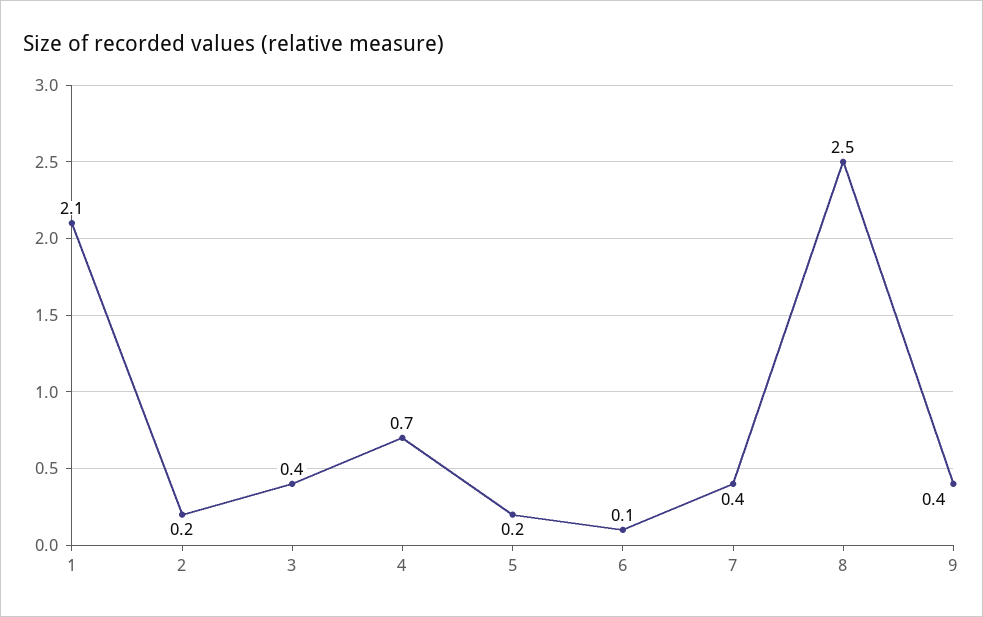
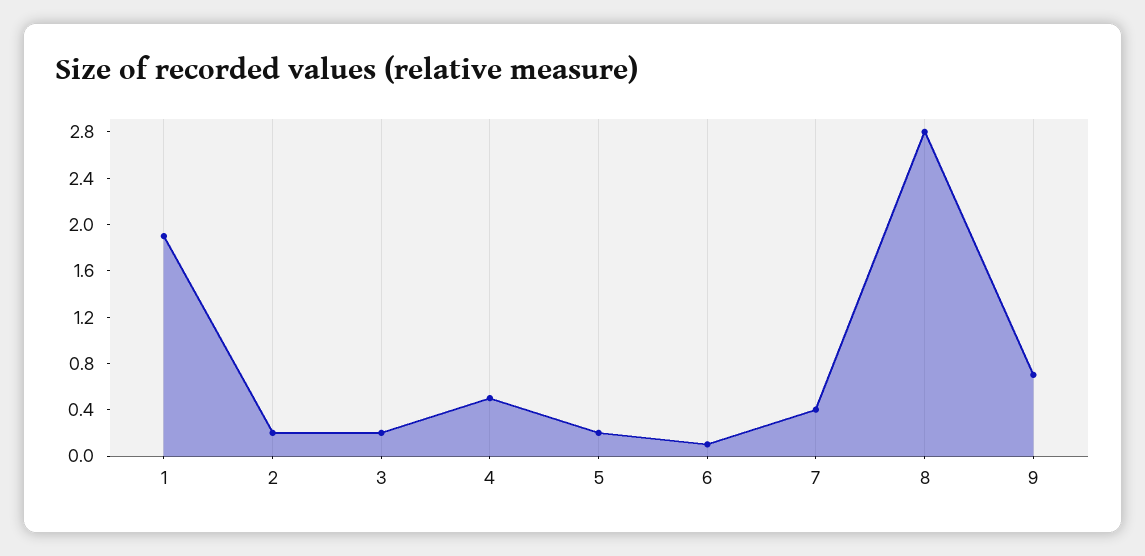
1: 2.1 -> 1.9
3: 0.4 -> 0.2
4: 0.7 -> 0.5
8: 2.5 -> 2.8
9: 0.4 -> 0.7

